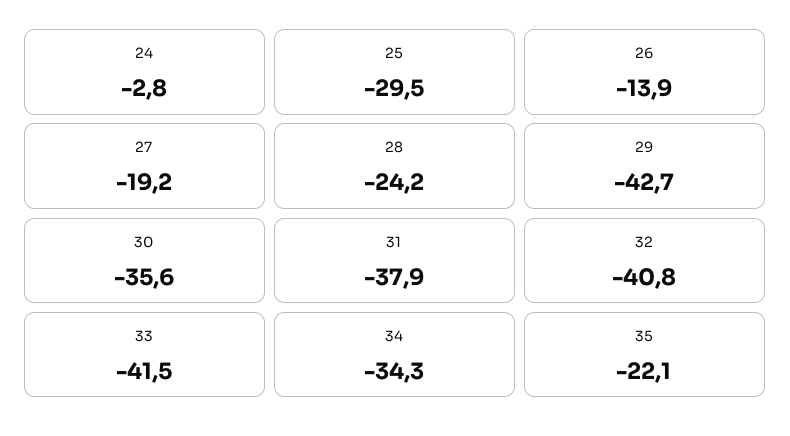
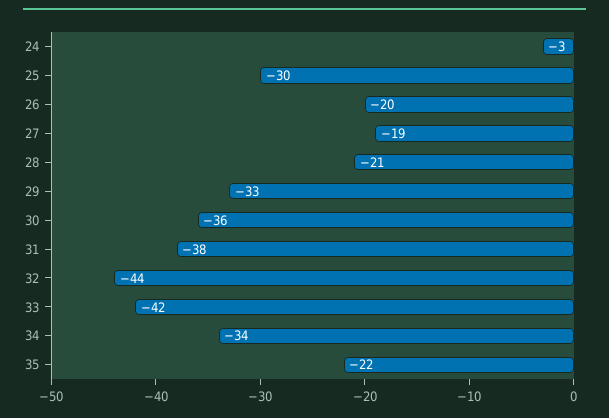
26: -13.9 -> -20
28: -24.2 -> -21
29: -42.7 -> -33
32: -40.8 -> -44

